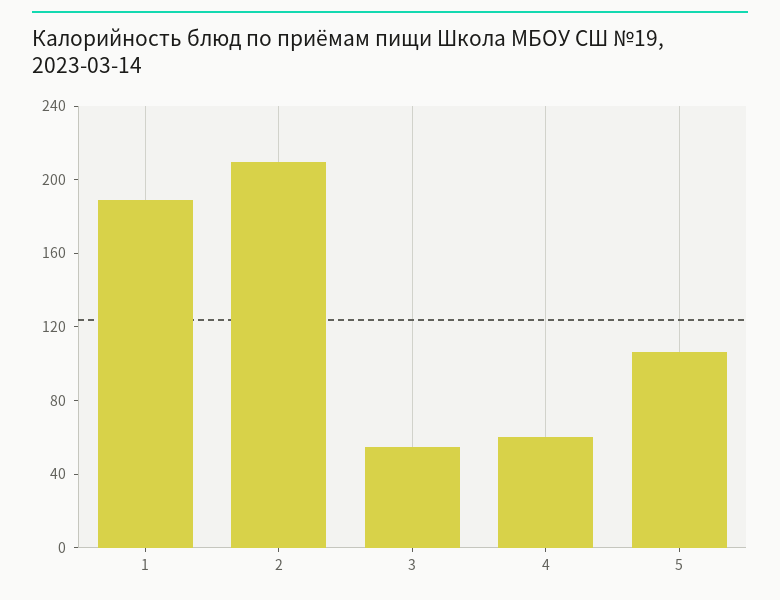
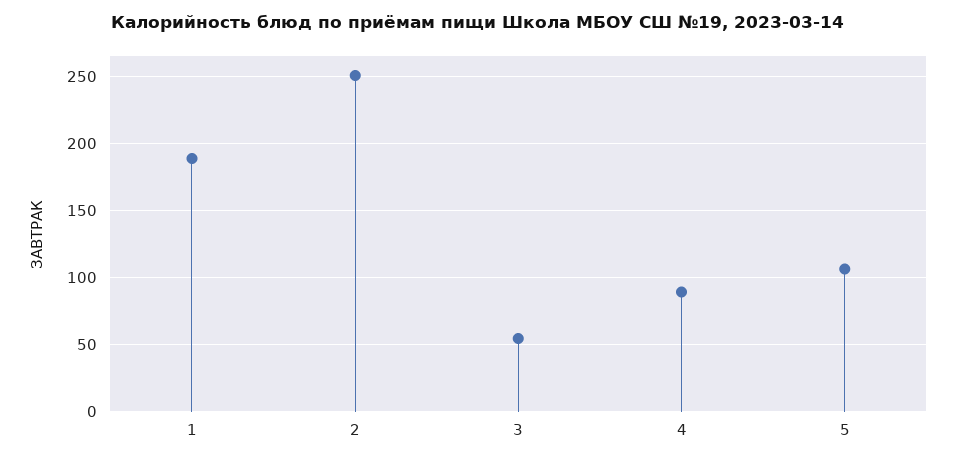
2: 210 -> 250
4: 60 -> 90

